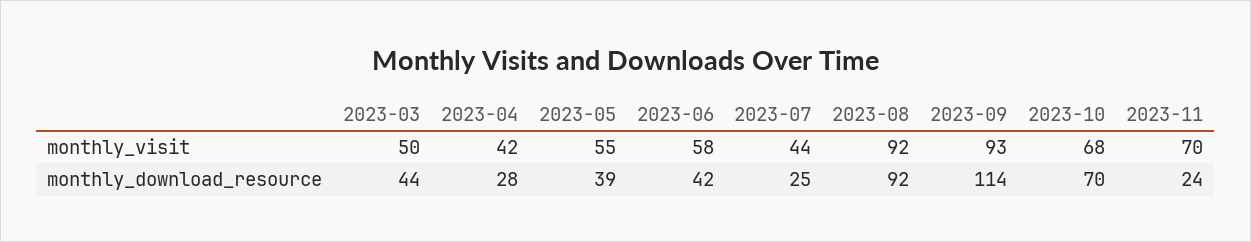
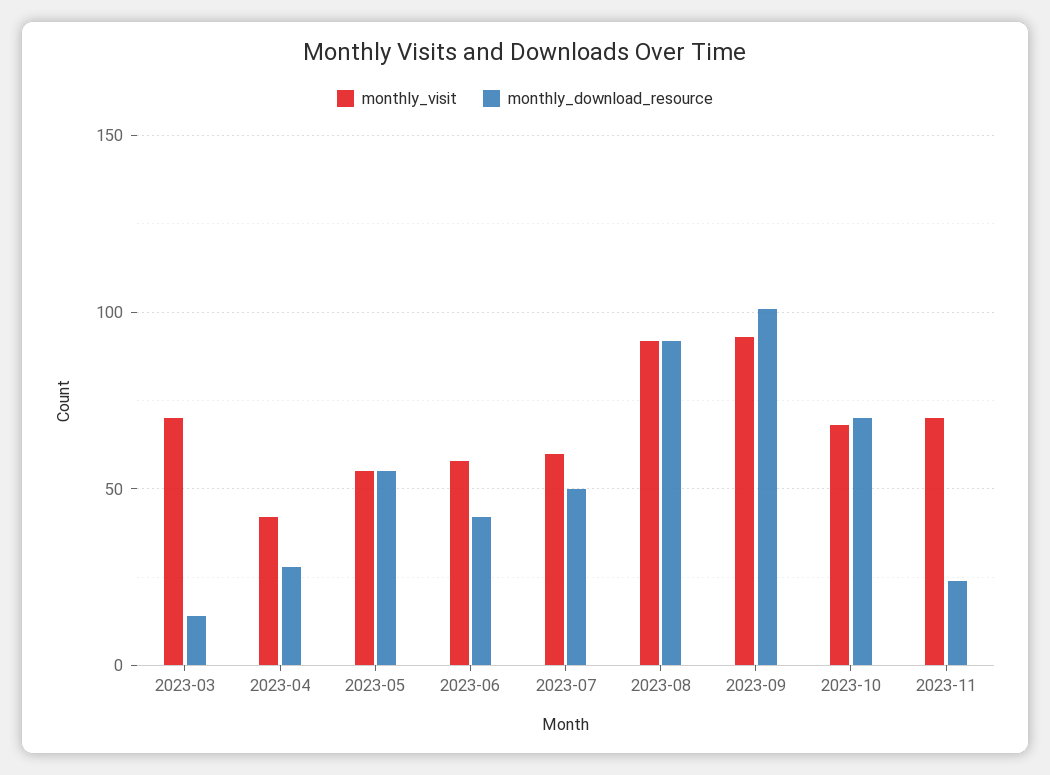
monthly_visit, 2023-03: 50 -> 70
monthly_visit, 2023-07: 44 -> 60
monthly_download_resource, 2023-03: 44 -> 15
monthly_download_resource, 2023-05: 39 -> 55
monthly_download_resource, 2023-07: 25 -> 50
monthly_download_resource, 2023-09: 114 -> 100

